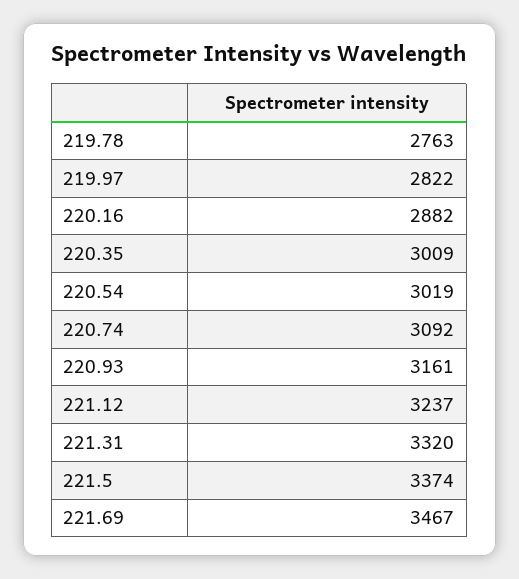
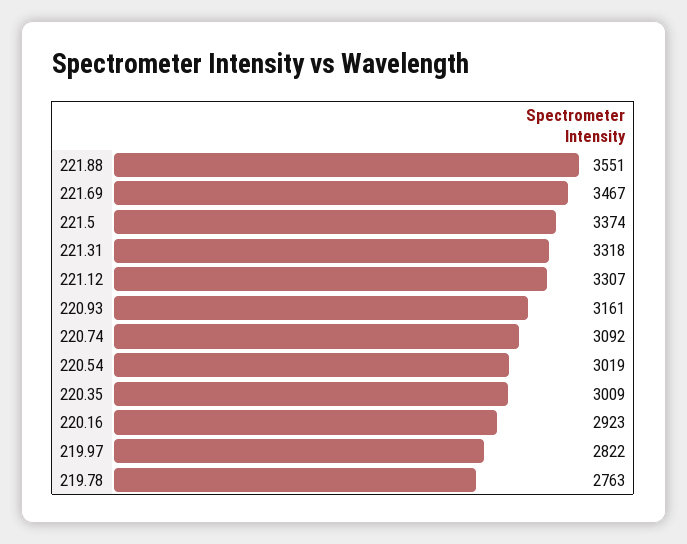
220.16: 2882 -> 2923
221.12: 3237 -> 3307
221.31: 3320 -> 3318
221.88: none -> 3551

